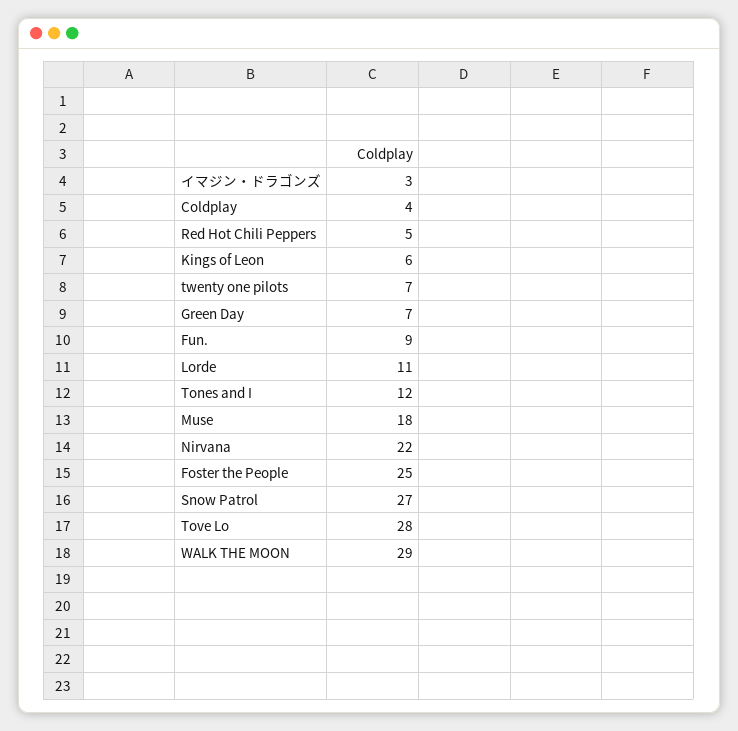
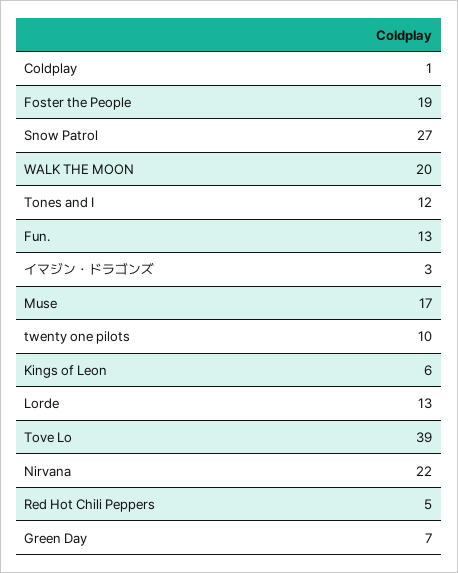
Coldplay: 4 -> 1
twenty one pilots: 7 -> 10
Fun.: 9 -> 13
Lorde: 11 -> 13
Muse: 18 -> 17
Foster the People: 25 -> 19
Tove Lo: 28 -> 39
WALK THE MOON: 29 -> 20

